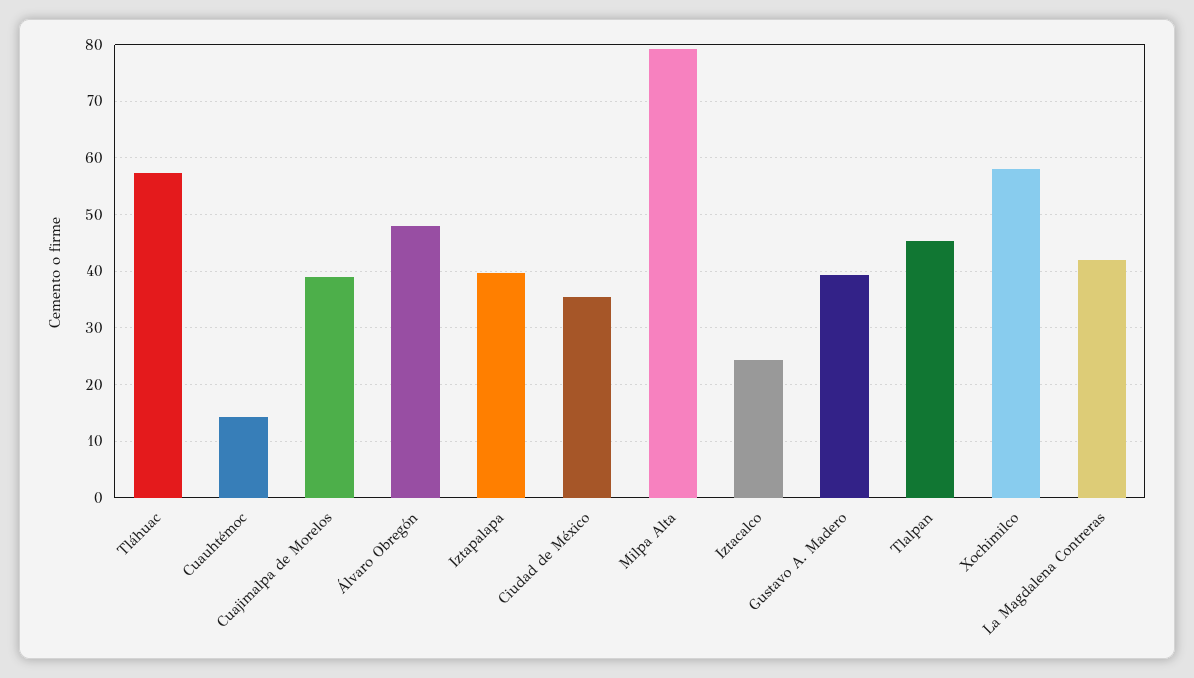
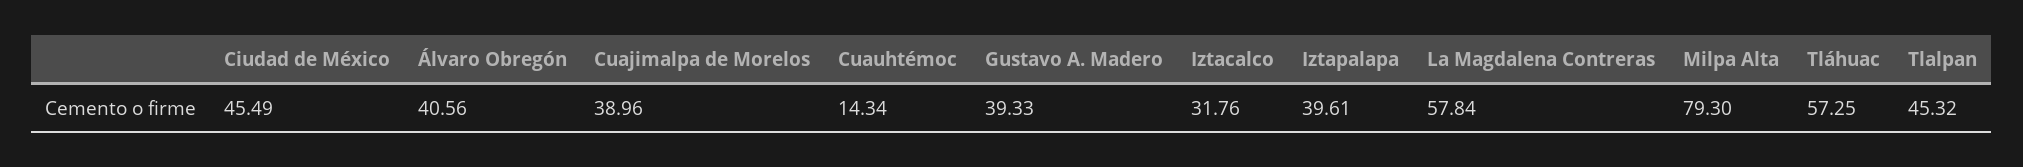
Álvaro Obregón: 48 -> 40.56
Ciudad de México: 36 -> 45.49
Iztacalco: 24 -> 31.76
Xochimilco: 58 -> none
La Magdalena Contreras: 42 -> 57.84

